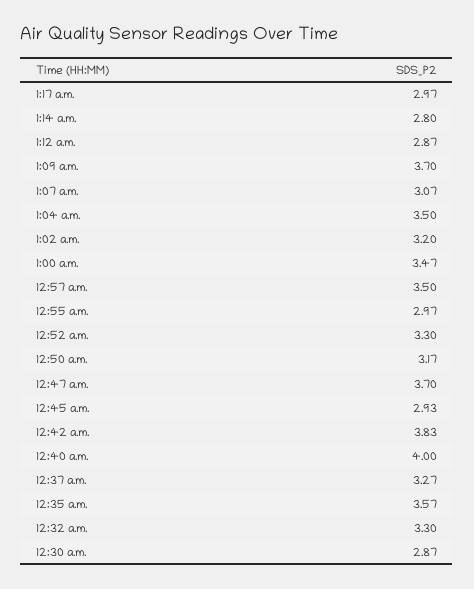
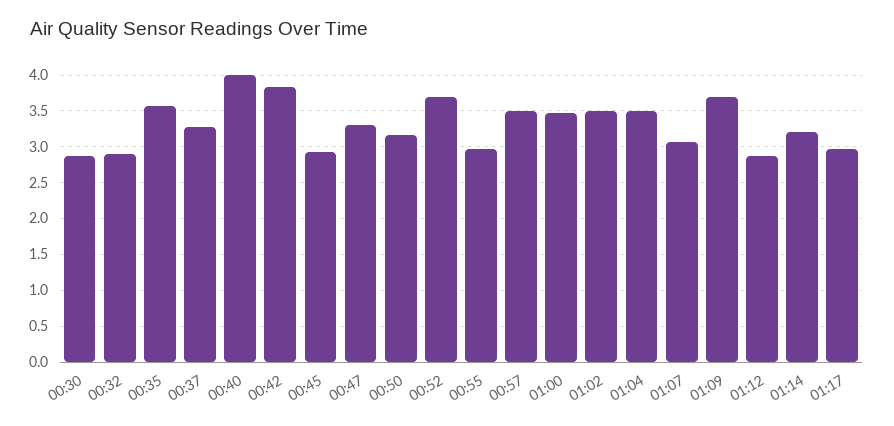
1:14 a.m.: 2.8 -> 3.2
1:02 a.m.: 3.2 -> 3.5
12:52 a.m.: 3.3 -> 3.7
12:47 a.m.: 3.7 -> 3.3
12:32 a.m.: 3.3 -> 2.9

